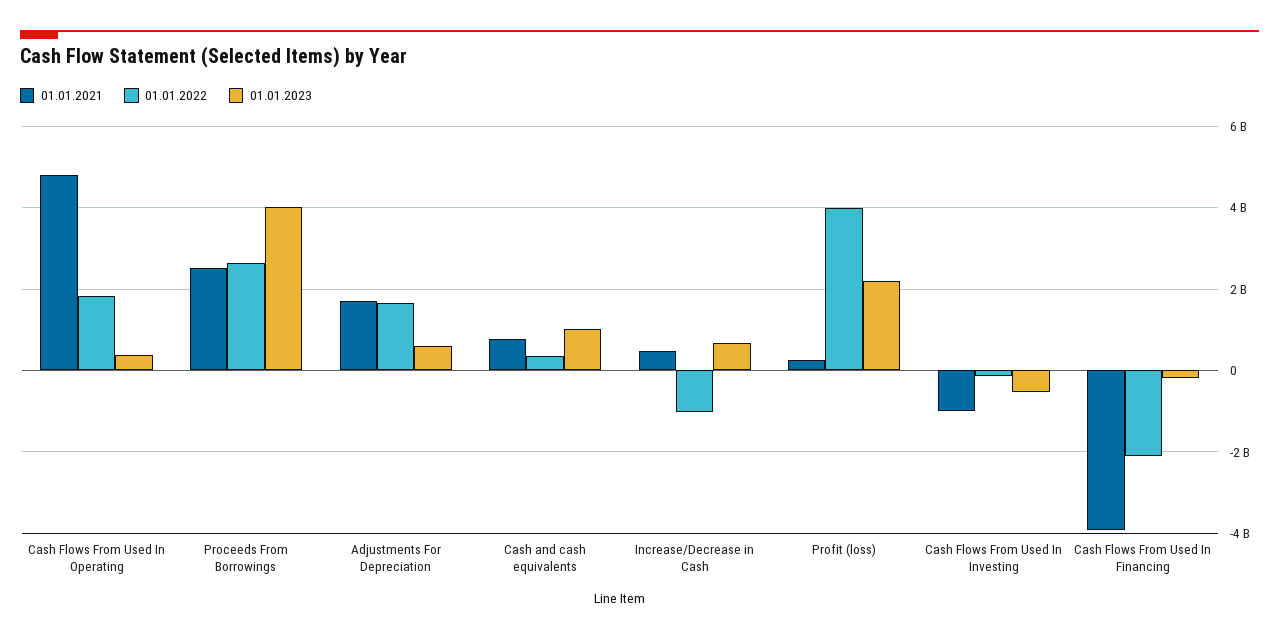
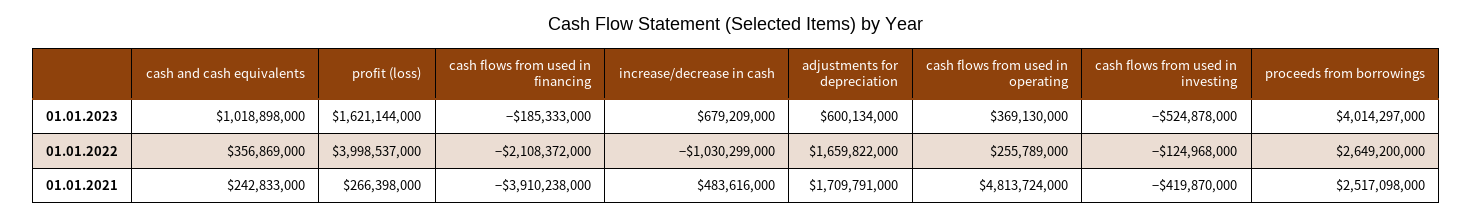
01.01.2022, Cash Flows From Used In Operating: 1800000000 -> 255789000
01.01.2021, Cash and cash equivalents: 800000000 -> 242833000
01.01.2023, Profit (loss): 2200000000 -> 1621144000
01.01.2021, Cash Flows From Used In Investing: -1000000000 -> -419870000

